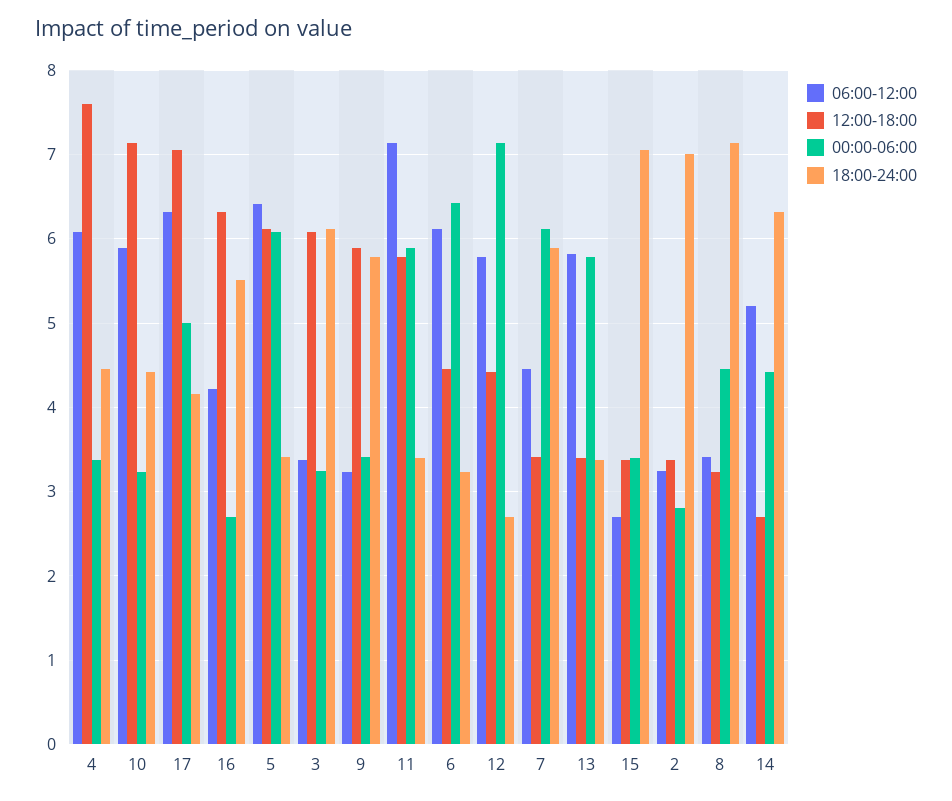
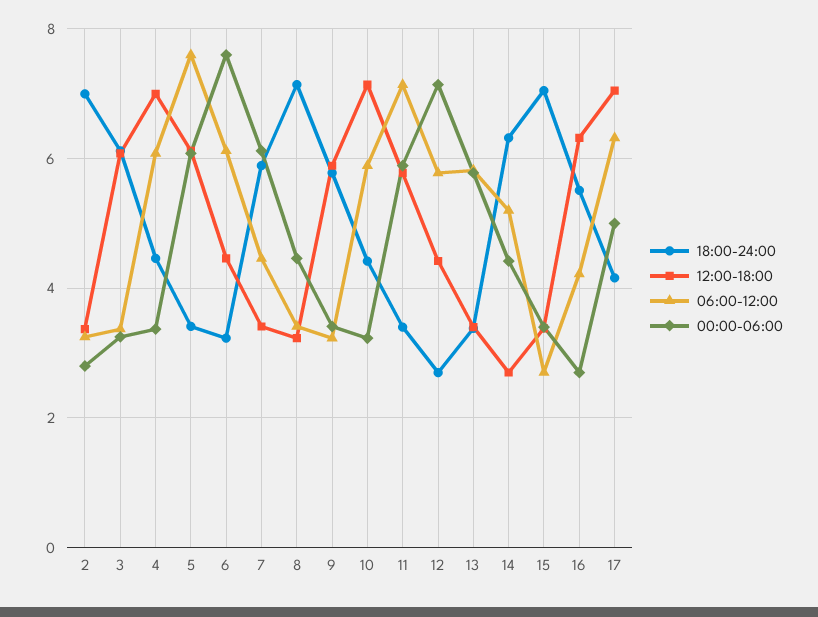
12:00-18:00, 4: 7.6 -> 7
06:00-12:00, 5: 6.4 -> 7.6
00:00-06:00, 6: 6.4 -> 7.6

